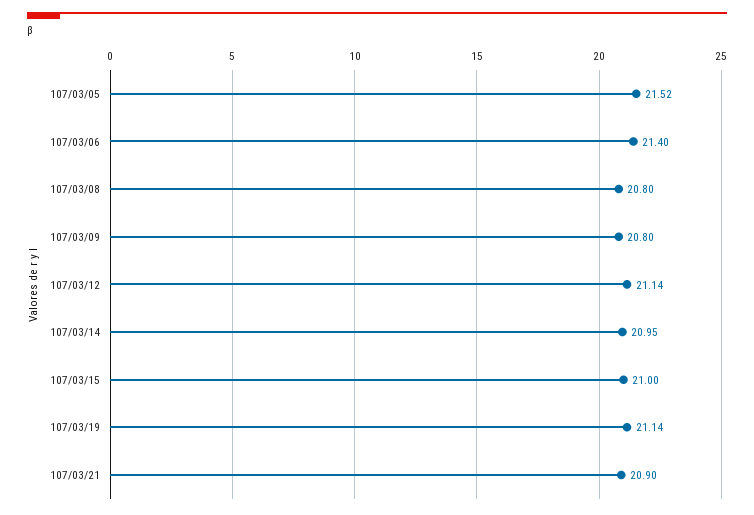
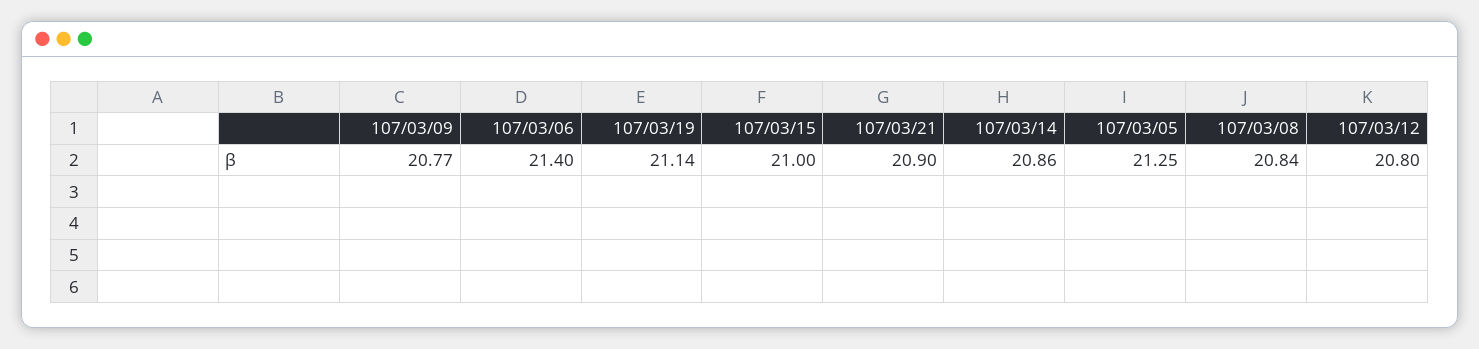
107/03/05: 21.52 -> 21.25
107/03/08: 20.8 -> 20.84
107/03/09: 20.8 -> 20.77
107/03/12: 21.14 -> 20.8
107/03/14: 20.95 -> 20.86

